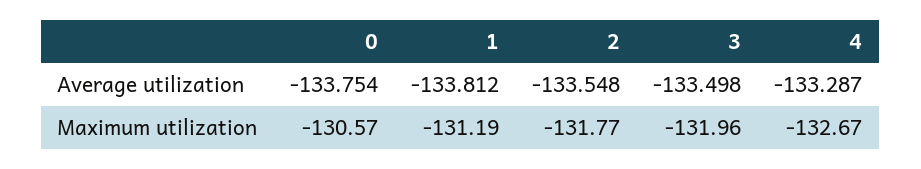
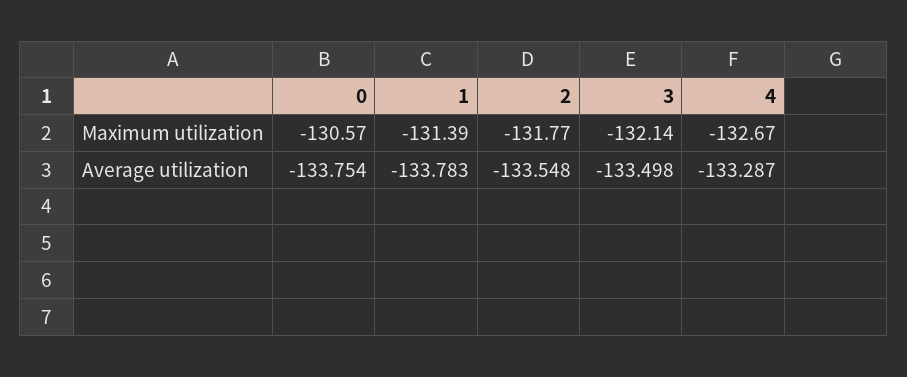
1, Average utilization: -133.812 -> -133.783
1, Maximum utilization: -131.19 -> -131.39
3, Maximum utilization: -131.96 -> -132.14

